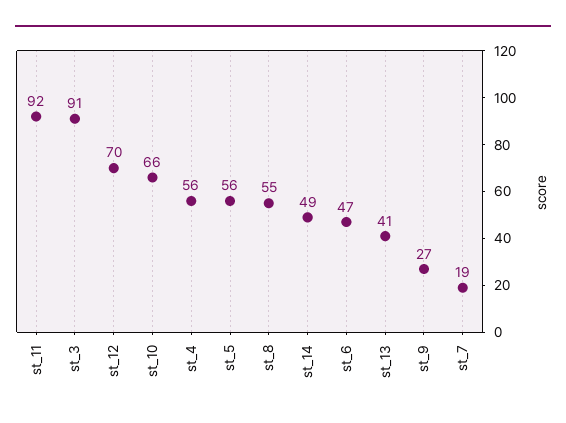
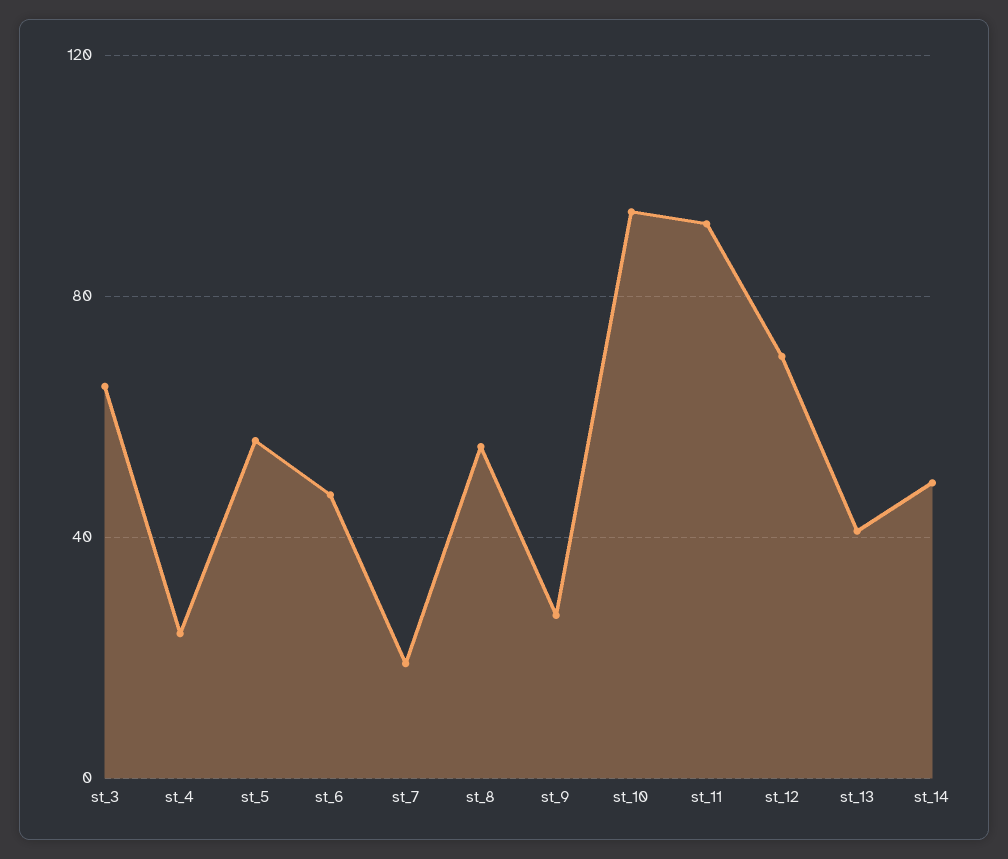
st_3: 91 -> 65
st_10: 66 -> 95
st_4: 56 -> 25

